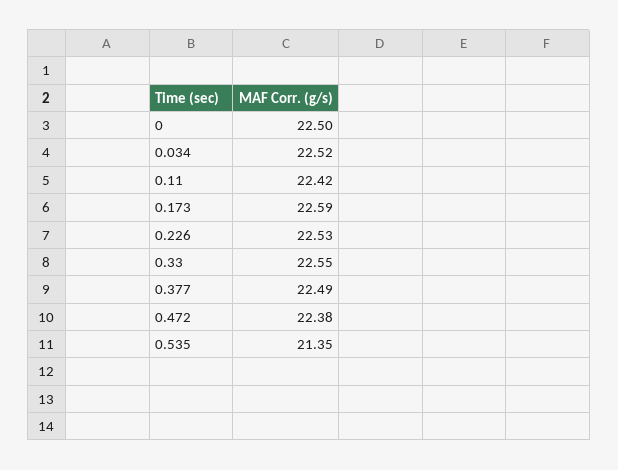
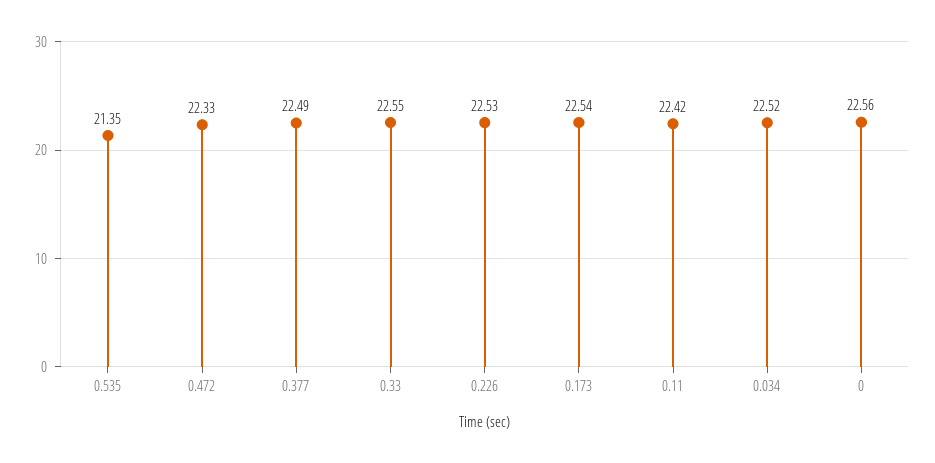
0: 22.5 -> 22.56
0.173: 22.59 -> 22.54
0.472: 22.38 -> 22.33

